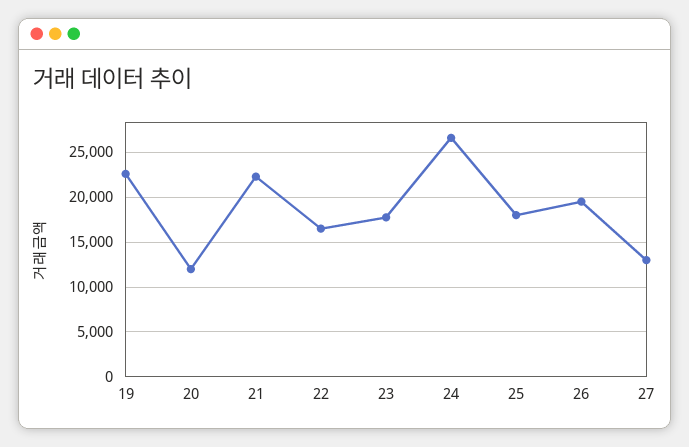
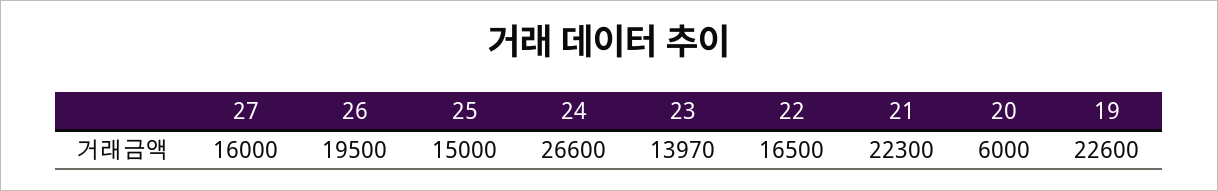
20: 12000 -> 6000
23: 18000 -> 13970
25: 18000 -> 15000
27: 13000 -> 16000

